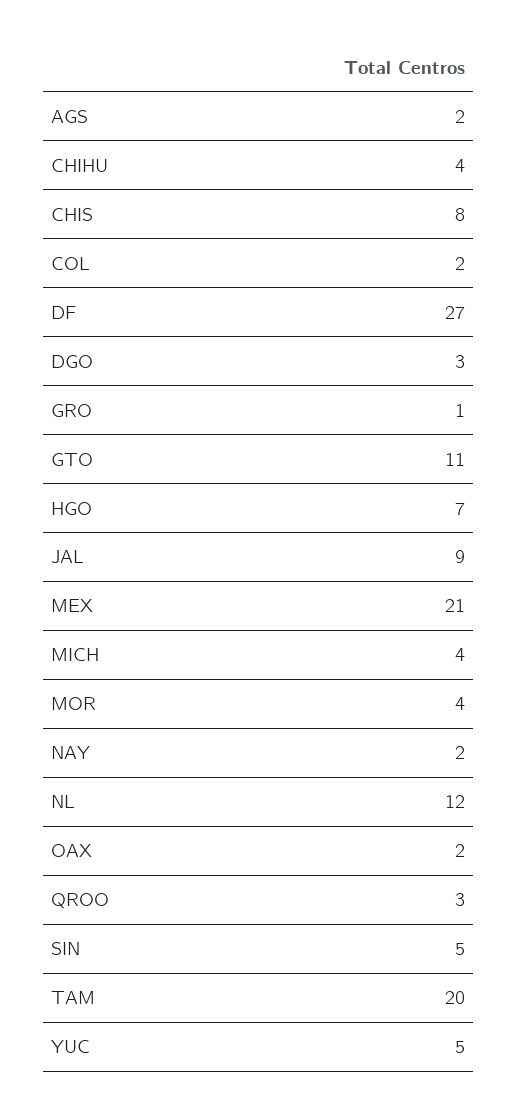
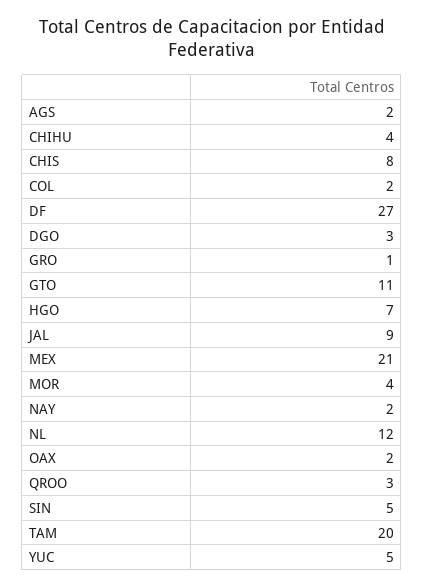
MICH: 4 -> none

